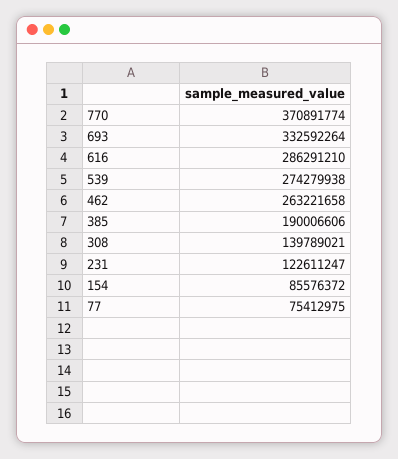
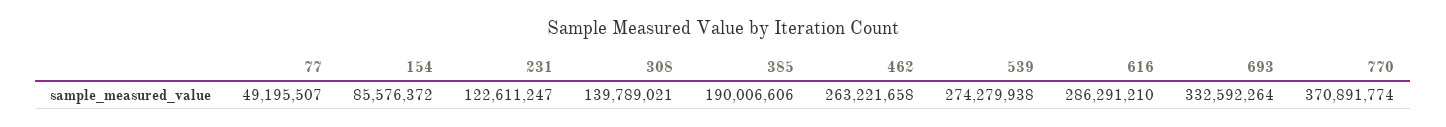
77: 75412975 -> 49195507

